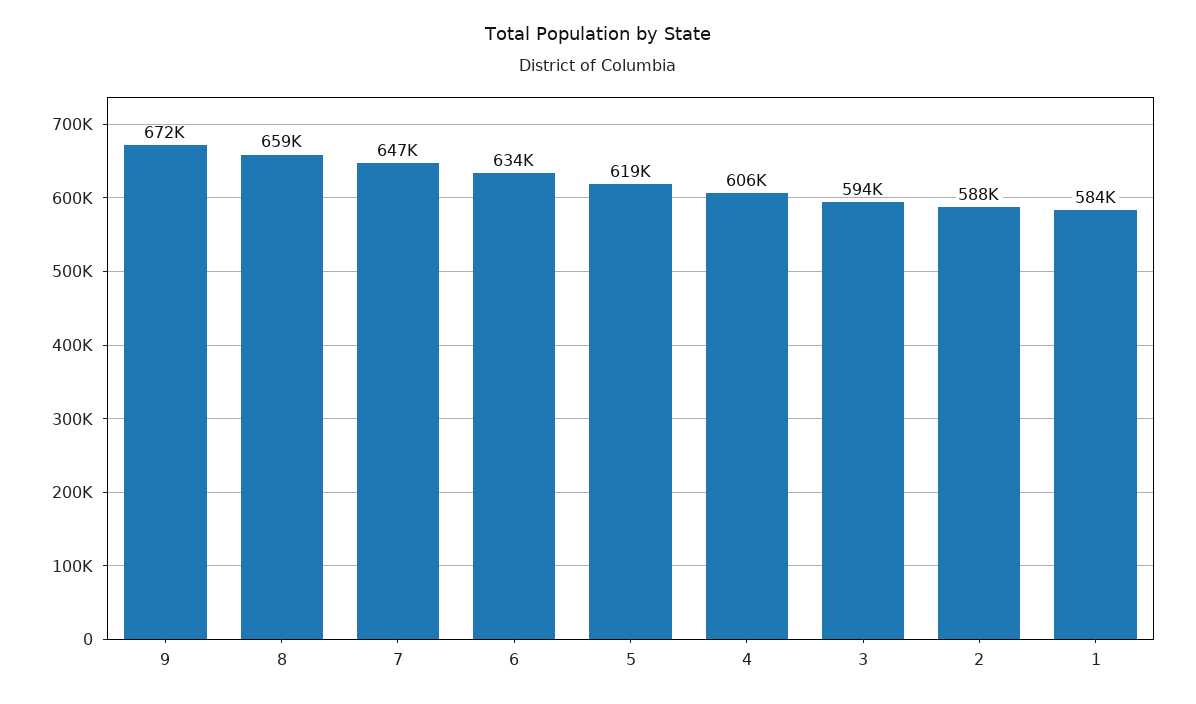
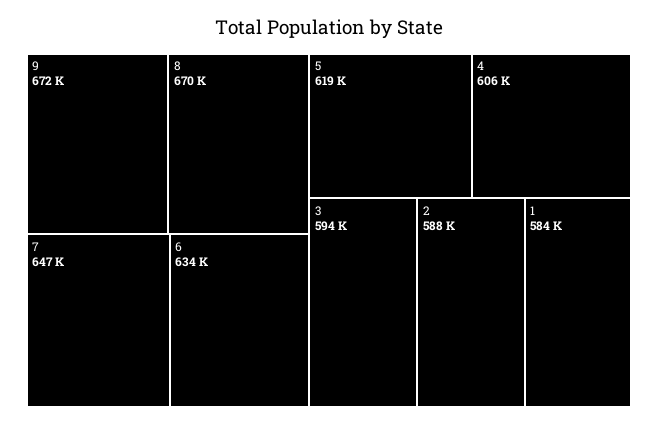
8: 659000 -> 670000

